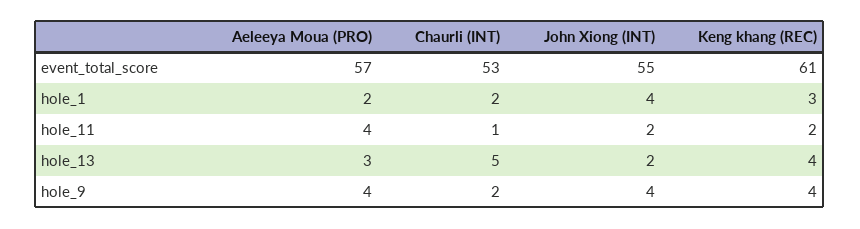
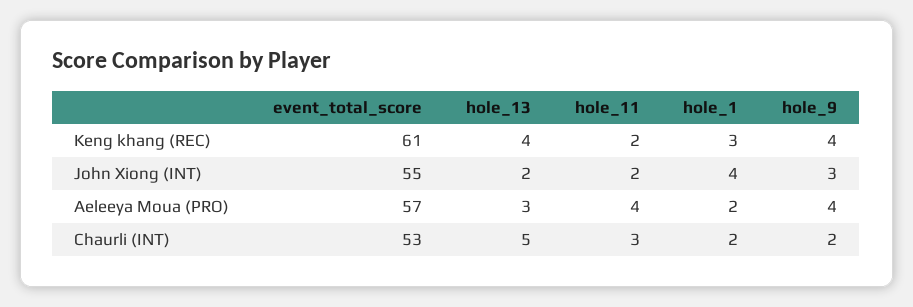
Chaurli (INT), hole_11: 1 -> 3
John Xiong (INT), hole_9: 4 -> 3

